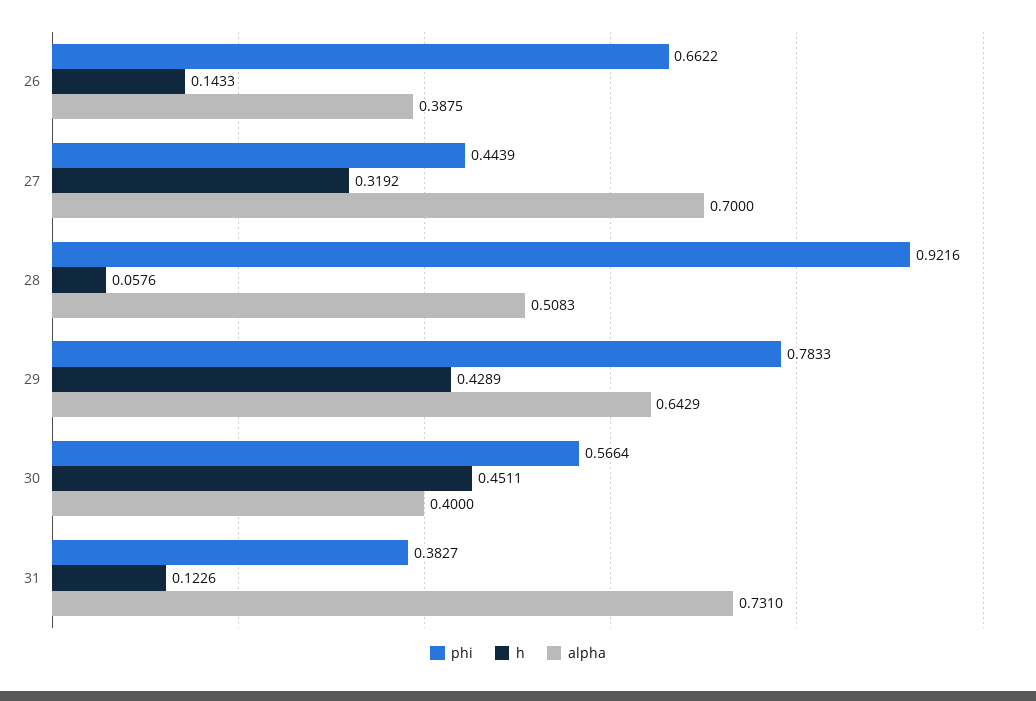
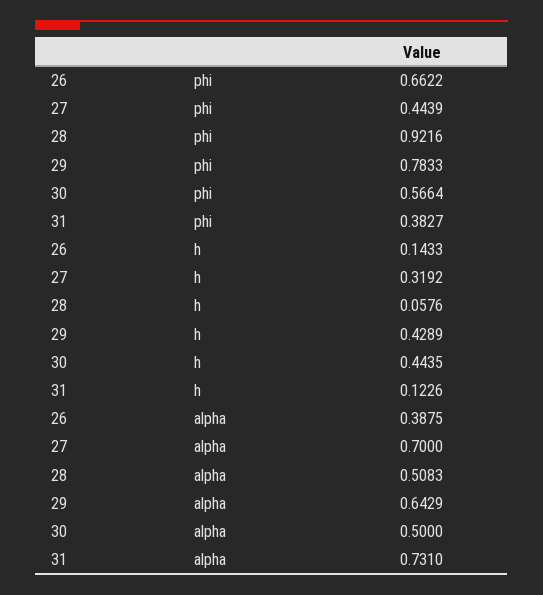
h, 30: 0.4511 -> 0.4435
alpha, 30: 0.4 -> 0.5

